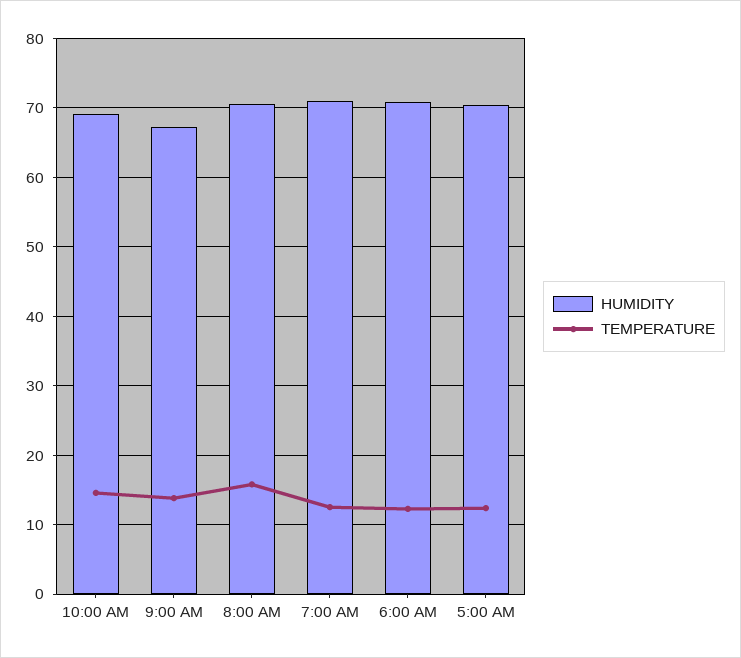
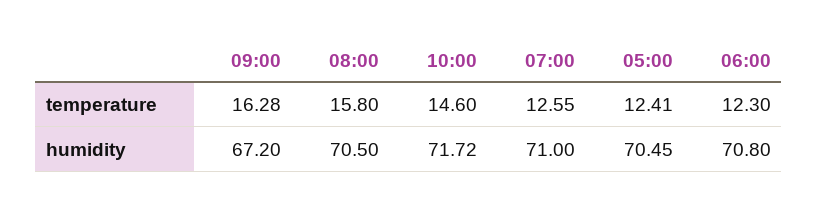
HUMIDITY, 10:00 AM: 69 -> 71.72
TEMPERATURE, 9:00 AM: 14 -> 16.28

